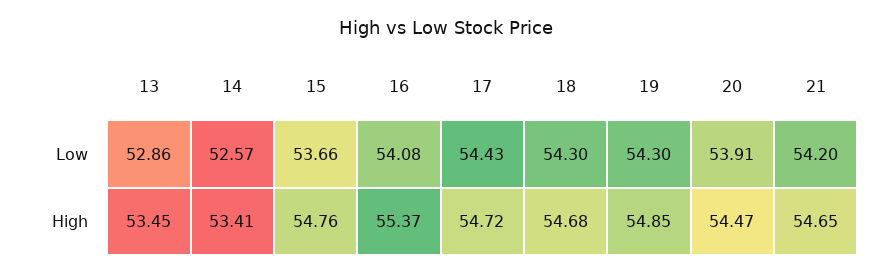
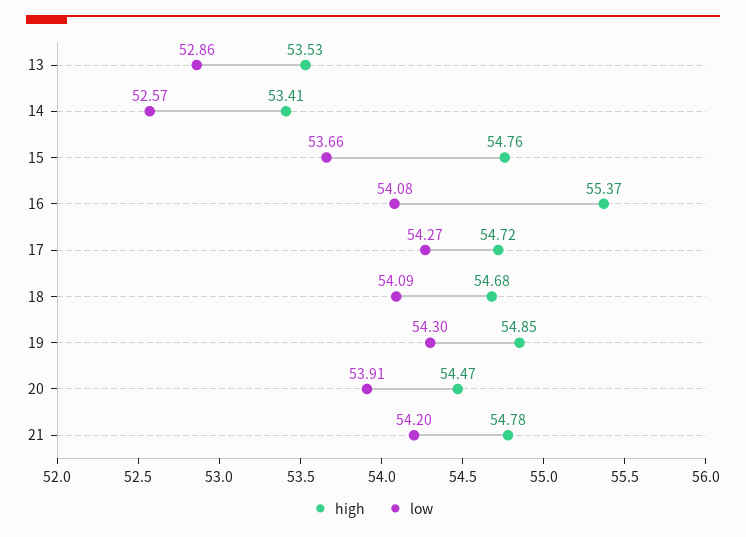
Low, 17: 54.43 -> 54.27
Low, 18: 54.3 -> 54.09
High, 13: 53.45 -> 53.53
High, 21: 54.65 -> 54.78

